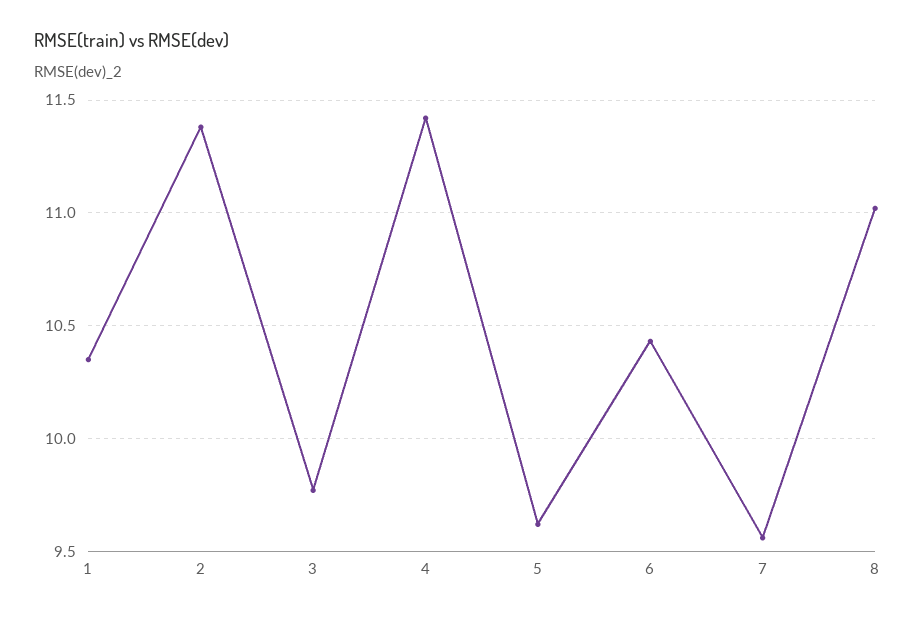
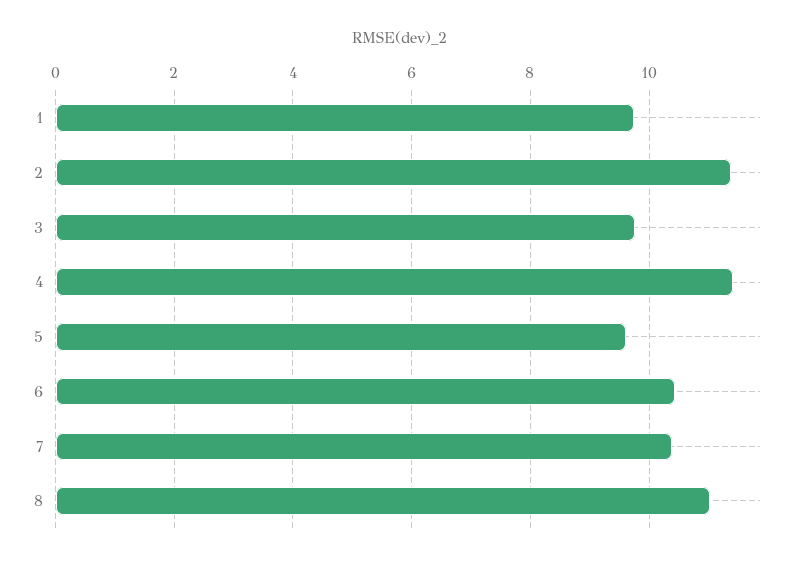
1: 10.35 -> 9.8
7: 9.55 -> 10.4

